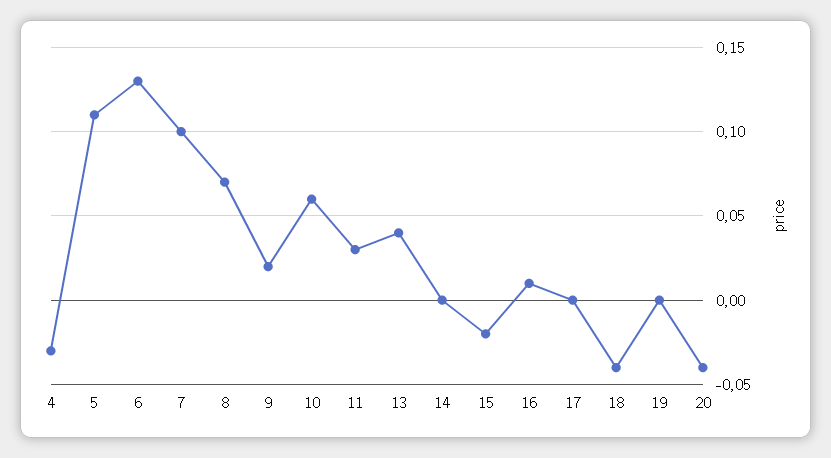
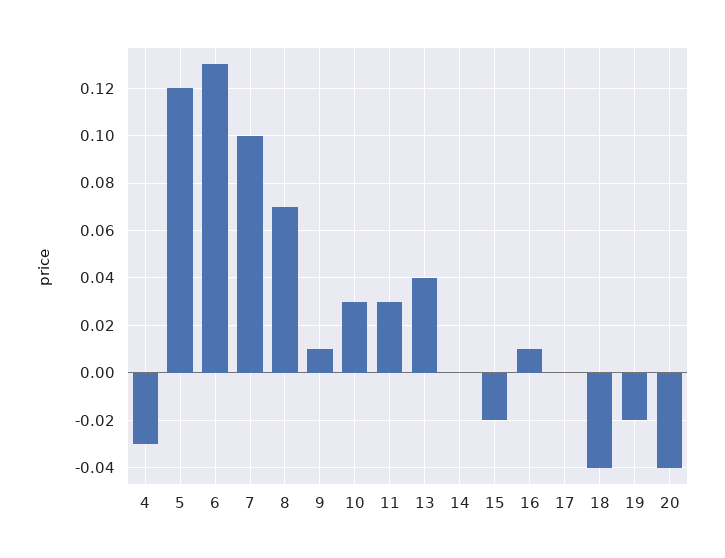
5: 0.11 -> 0.12
9: 0.02 -> 0.01
10: 0.06 -> 0.03
19: 0 -> -0.02

